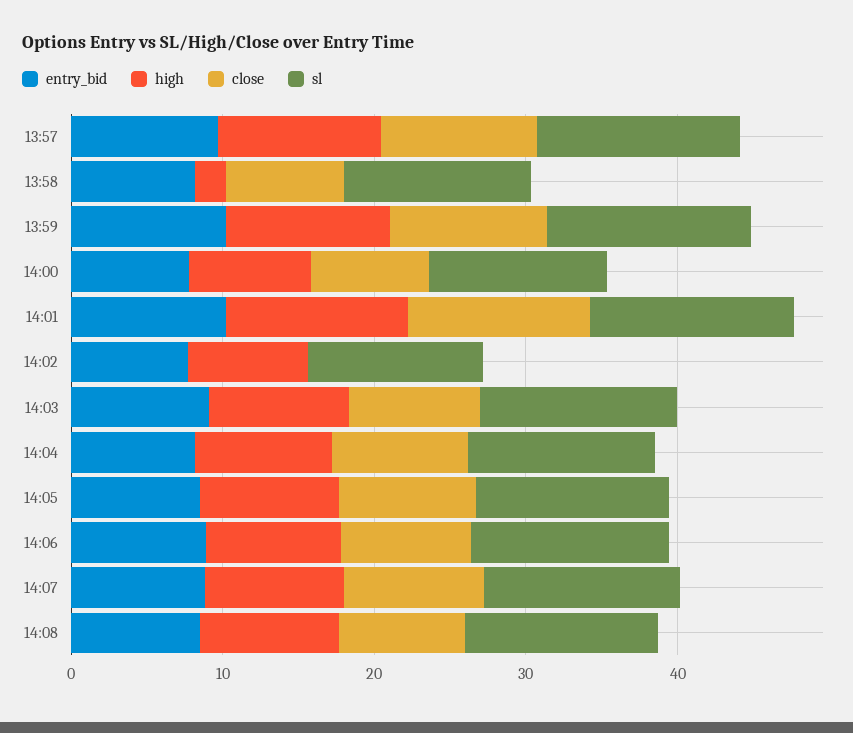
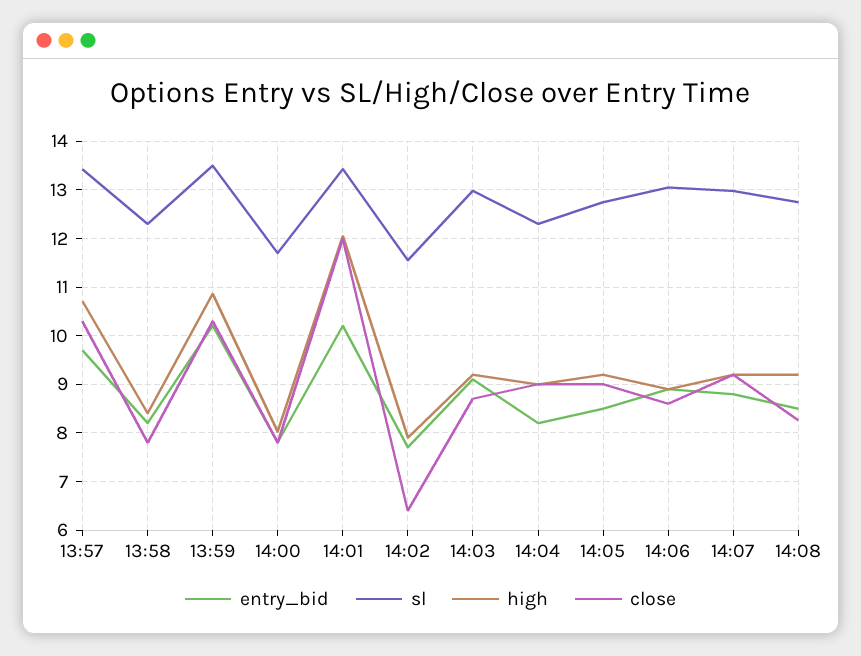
high, 13:58: 2 -> 8.4
close, 14:02: 0 -> 6.4

